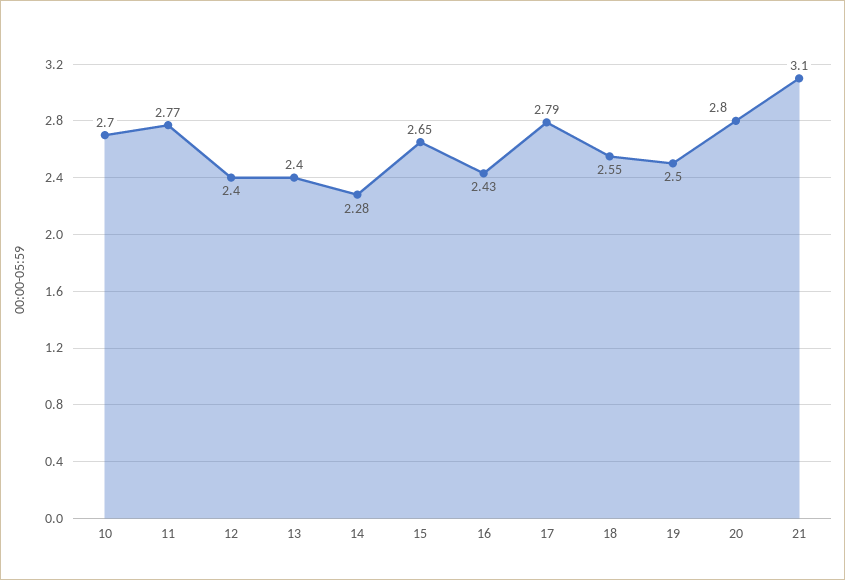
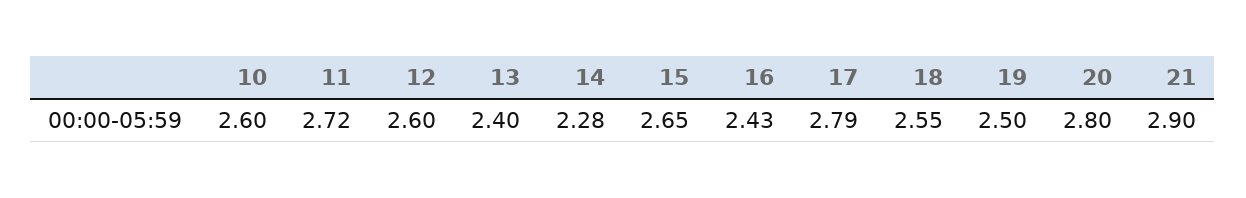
10: 2.7 -> 2.6
11: 2.77 -> 2.72
12: 2.4 -> 2.6
21: 3.1 -> 2.9

